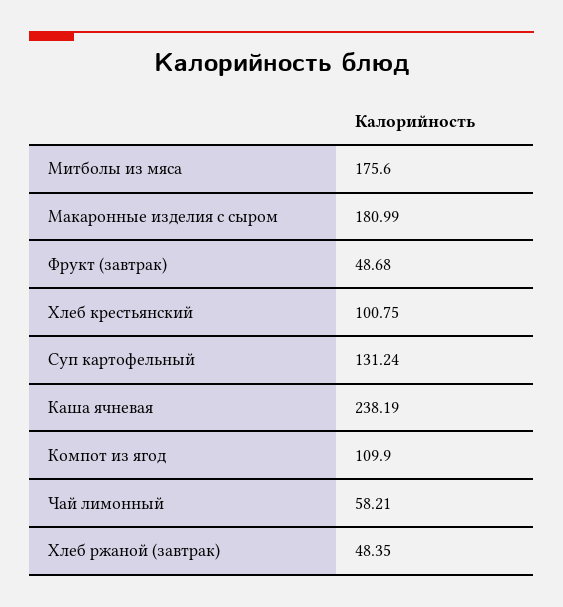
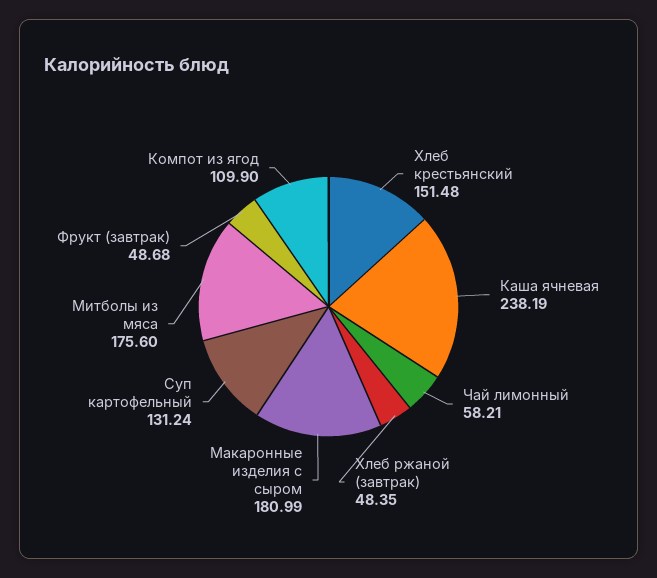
Хлеб крестьянский: 100.75 -> 151.48

